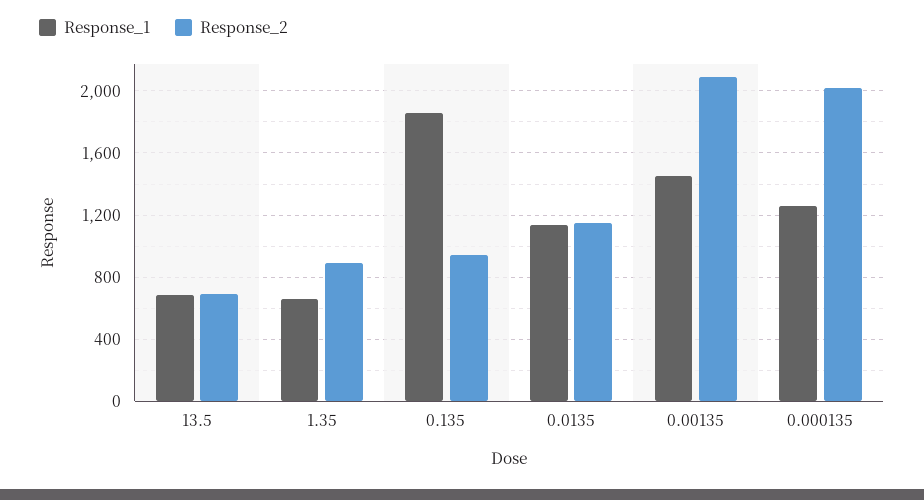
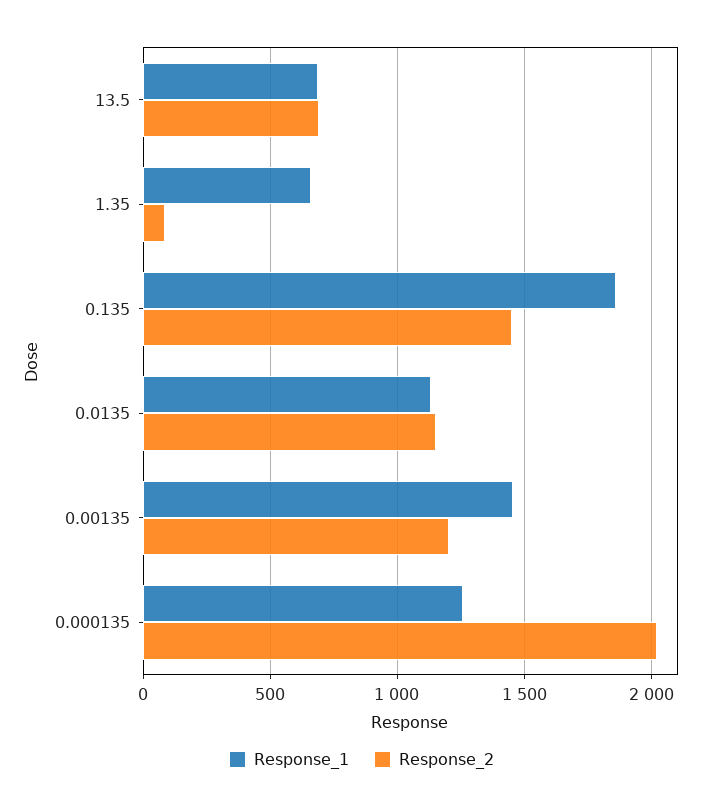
Response_2, 1.35: 900 -> 100
Response_2, 0.135: 950 -> 1450
Response_2, 0.00135: 2100 -> 1200

